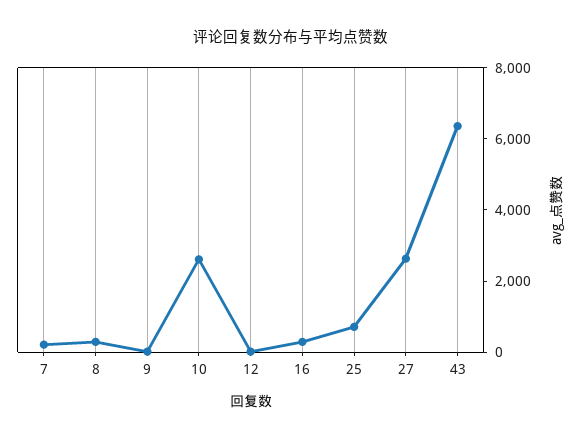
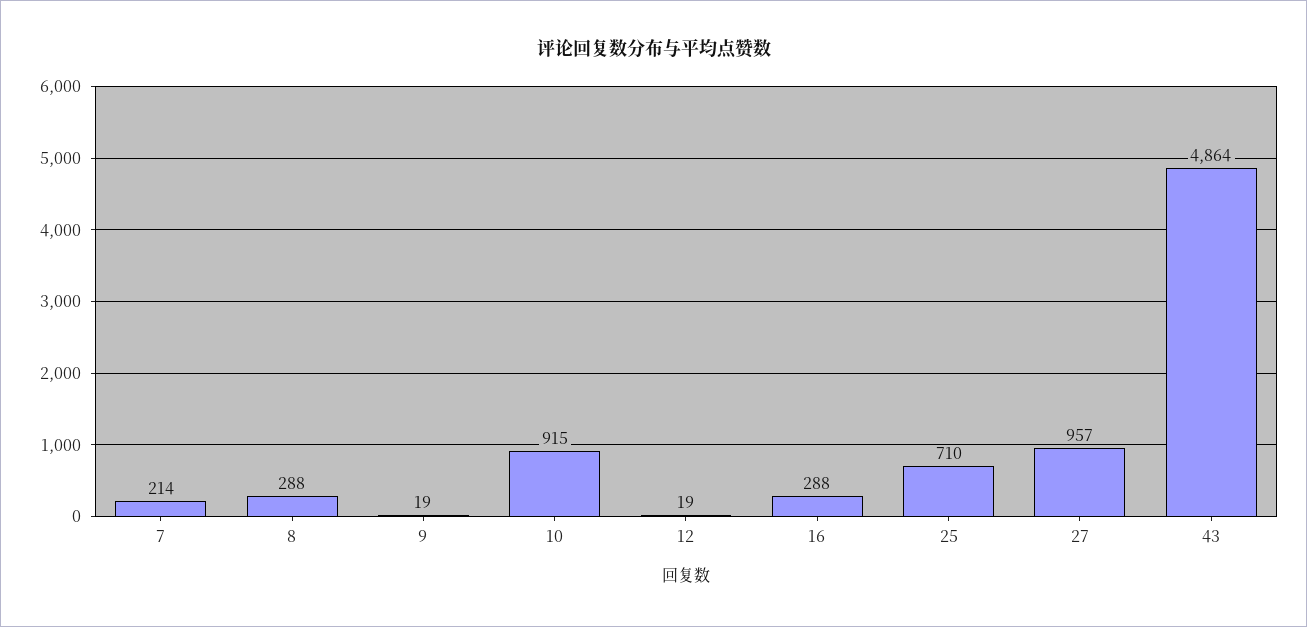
10: 2500 -> 915
27: 2500 -> 957
43: 6500 -> 4864

